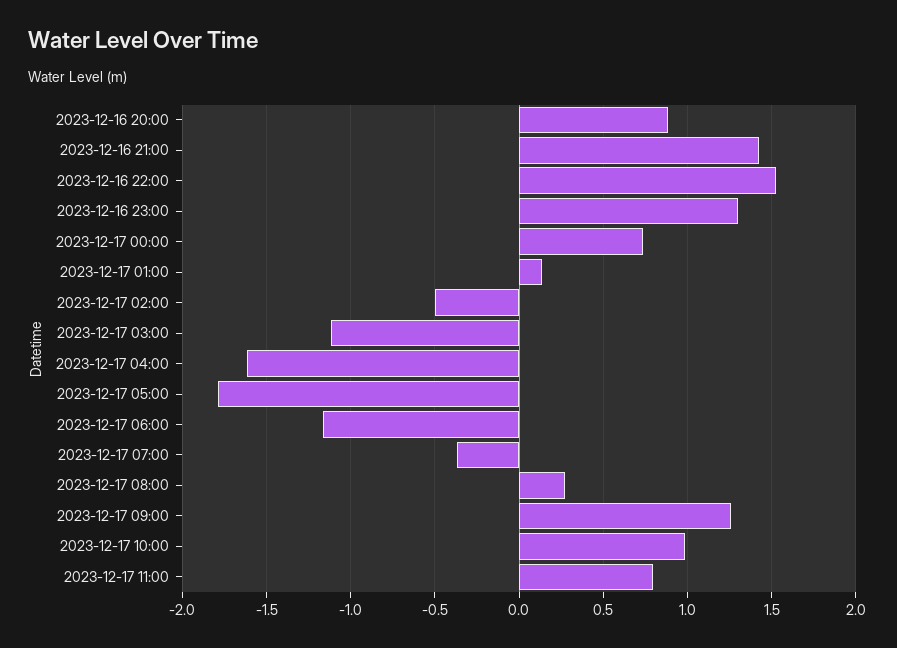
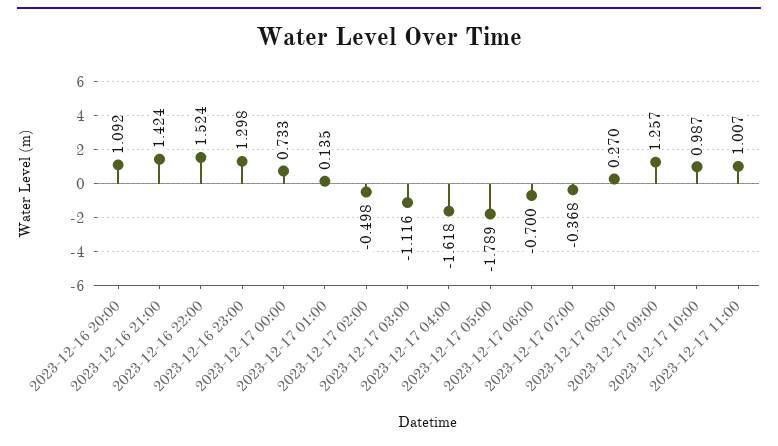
2023-12-16 20:00: 0.9 -> 1.092
2023-12-17 06:00: -1.15 -> -0.7
2023-12-17 11:00: 0.8 -> 1.007

